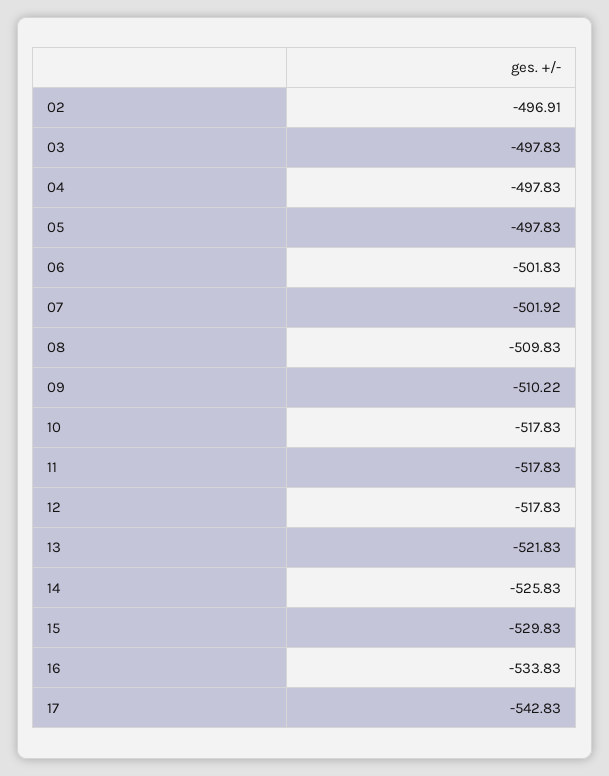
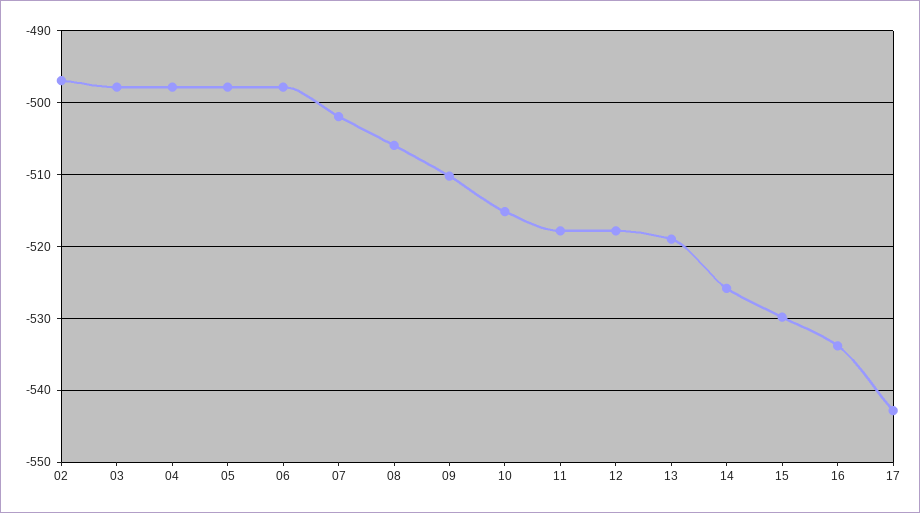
06: -501.83 -> -498
08: -509.83 -> -506
10: -517.83 -> -515
13: -521.83 -> -519

